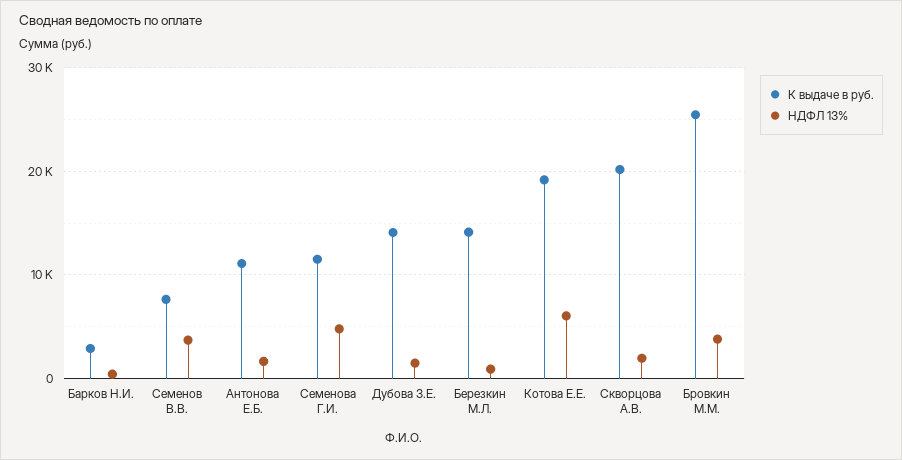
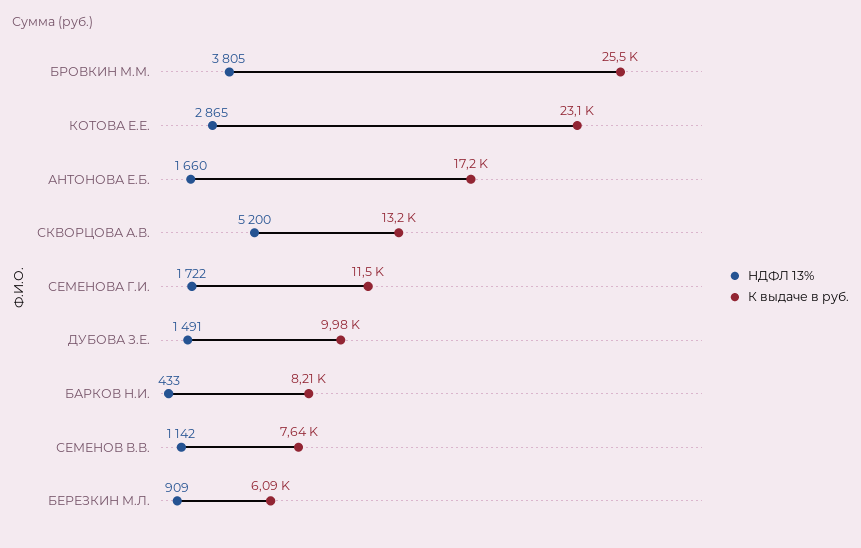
К выдаче в руб., Барков Н.И.: 3000 -> 8210
НДФЛ 13%, Семенов В.В.: 4000 -> 1142
К выдаче в руб., Антонова Е.Б.: 11000 -> 17200
НДФЛ 13%, Семенова Г.И.: 5000 -> 1722
К выдаче в руб., Дубова З.Е.: 14000 -> 9980
К выдаче в руб., Березкин М.Л.: 14000 -> 6090
К выдаче в руб., Котова Е.Е.: 19000 -> 23100
НДФЛ 13%, Котова Е.Е.: 6000 -> 2865
К выдаче в руб., Скворцова А.В.: 20000 -> 13200
НДФЛ 13%, Скворцова А.В.: 2000 -> 5200

